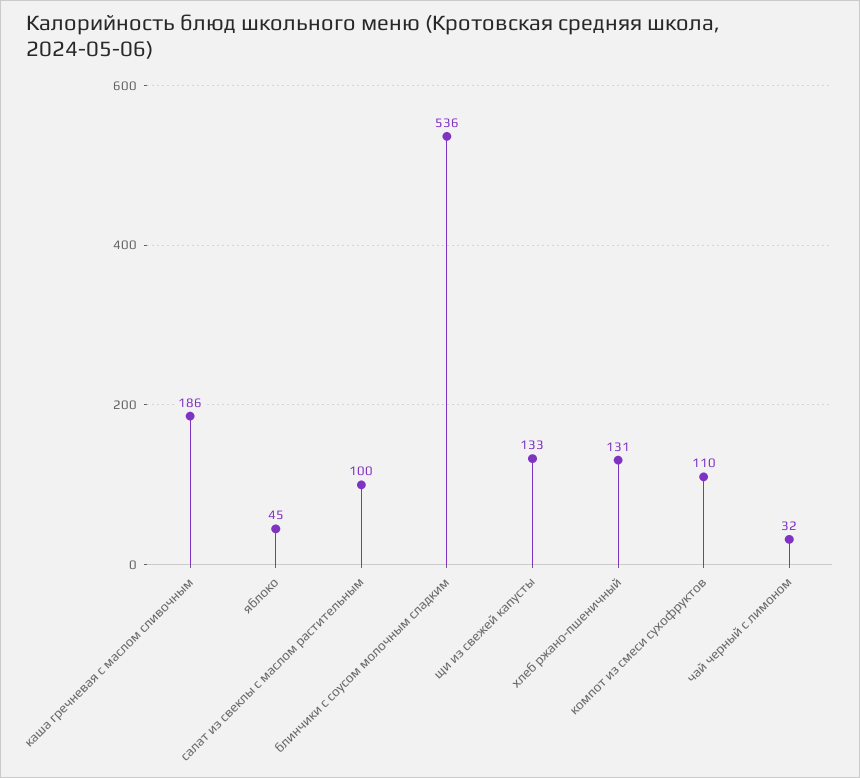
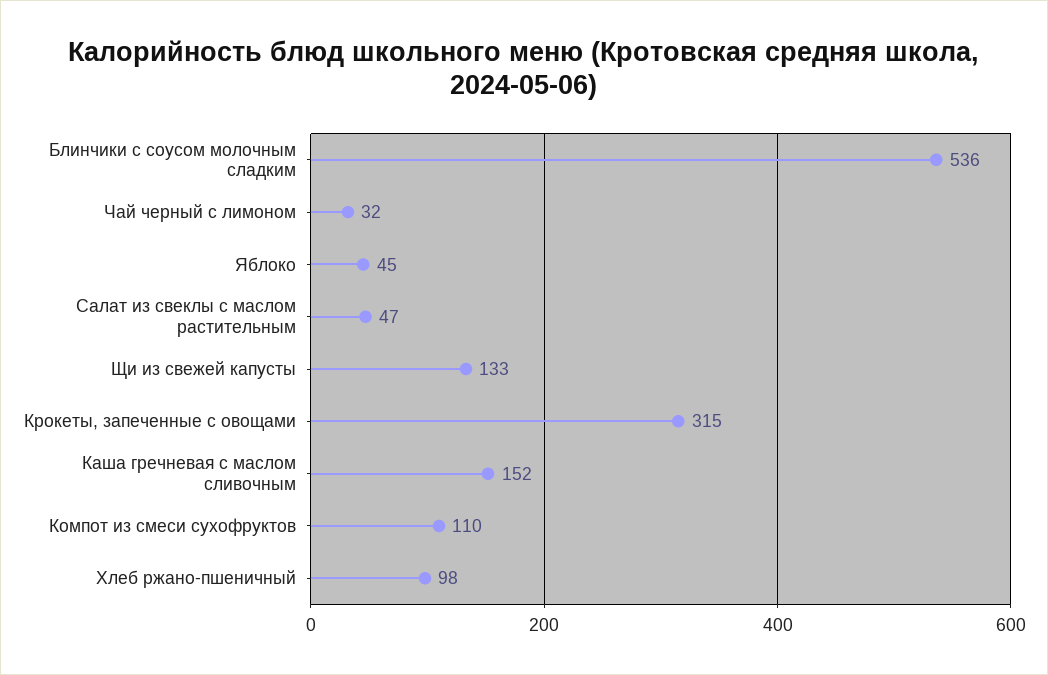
каша гречневая с маслом сливочным: 186 -> 152
салат из свеклы с маслом растительным: 100 -> 47
хлеб ржано-пшеничный: 131 -> 98
Крокеты, запеченные с овощами: none -> 315

